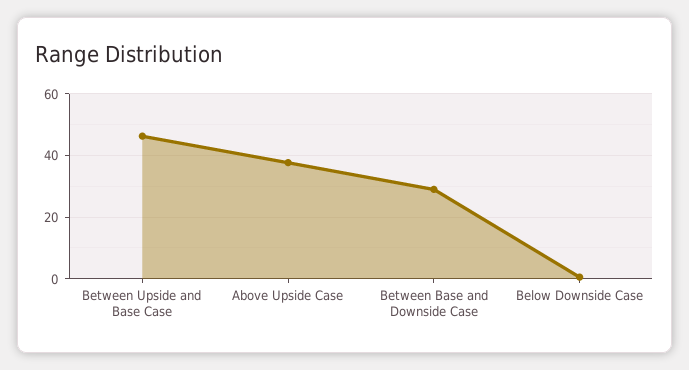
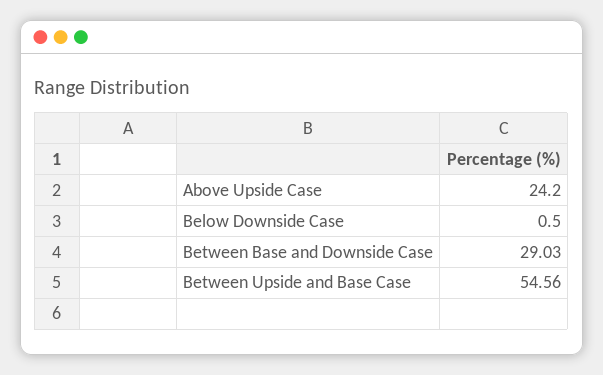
Between Upside and Base Case: 46 -> 54.56
Above Upside Case: 38 -> 24.2

